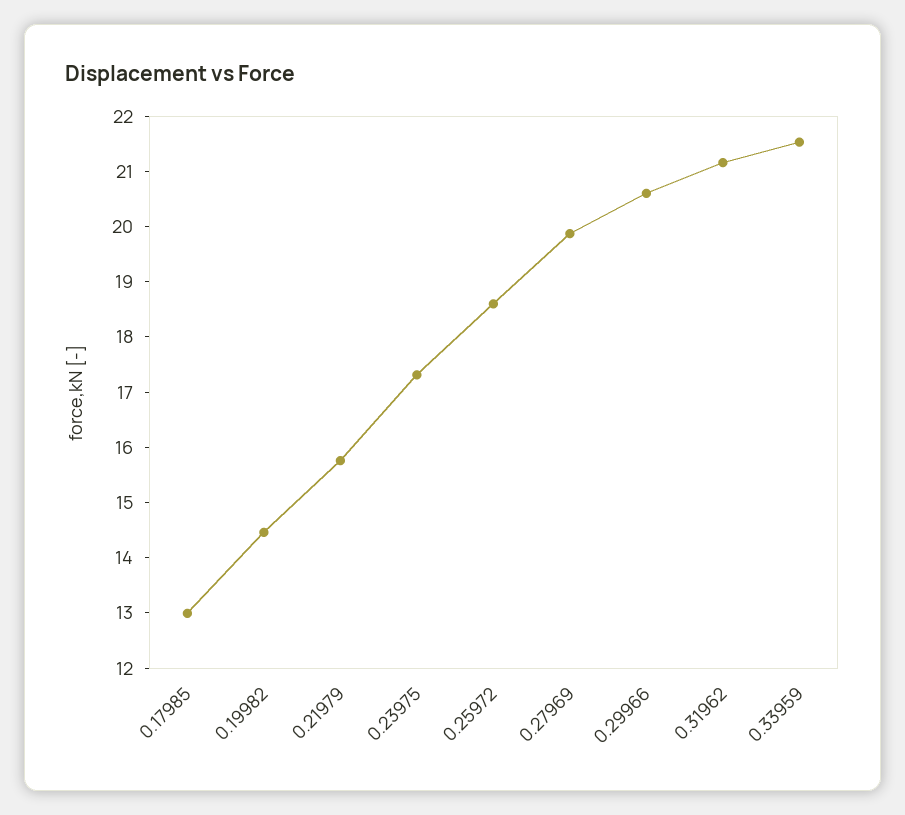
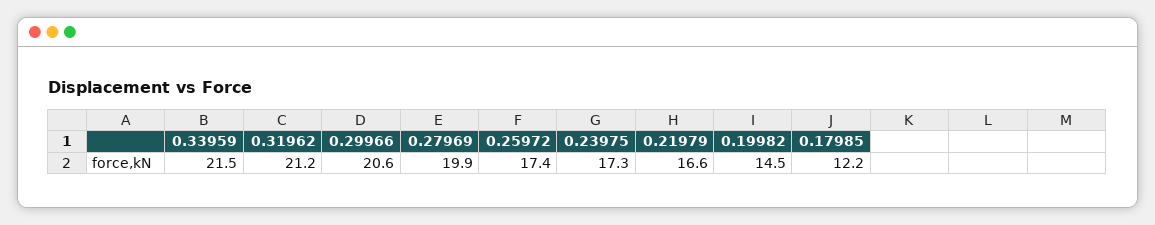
0.17985: 13 -> 12.2
0.21979: 15.8 -> 16.6
0.25972: 18.6 -> 17.4

